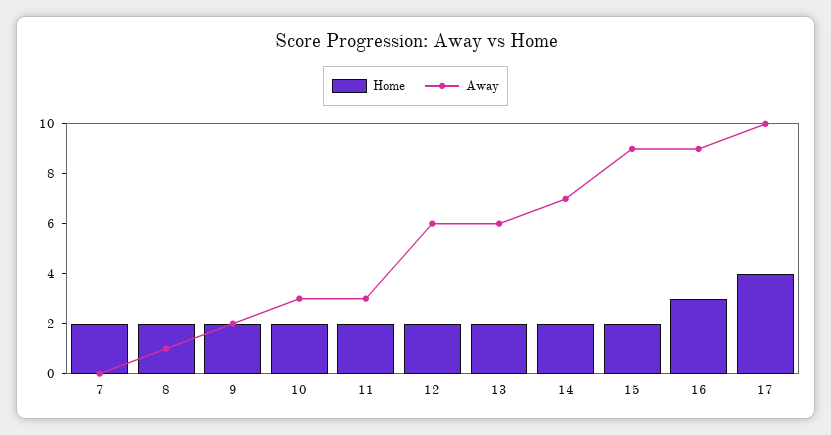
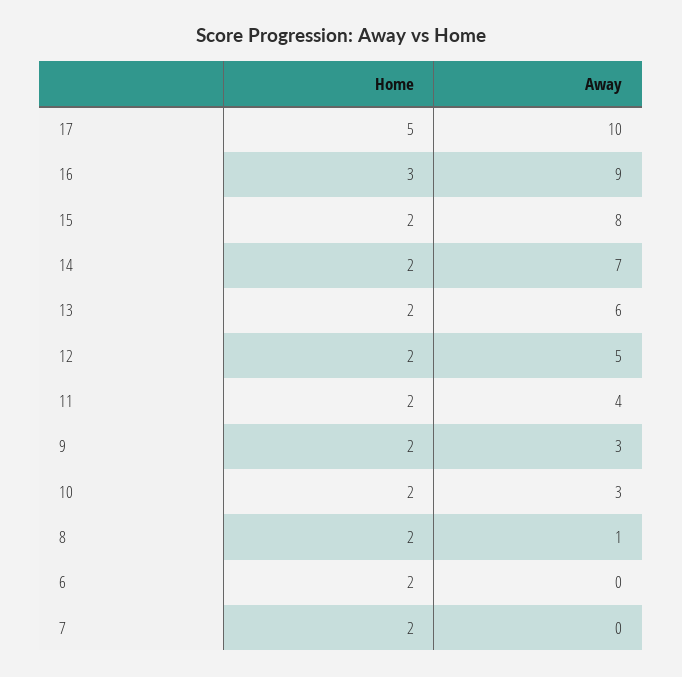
Away, 9: 2 -> 3
Away, 11: 3 -> 4
Away, 12: 6 -> 5
Away, 15: 9 -> 8
Home, 17: 4 -> 5
Home, 6: none -> 2
Away, 6: none -> 0

